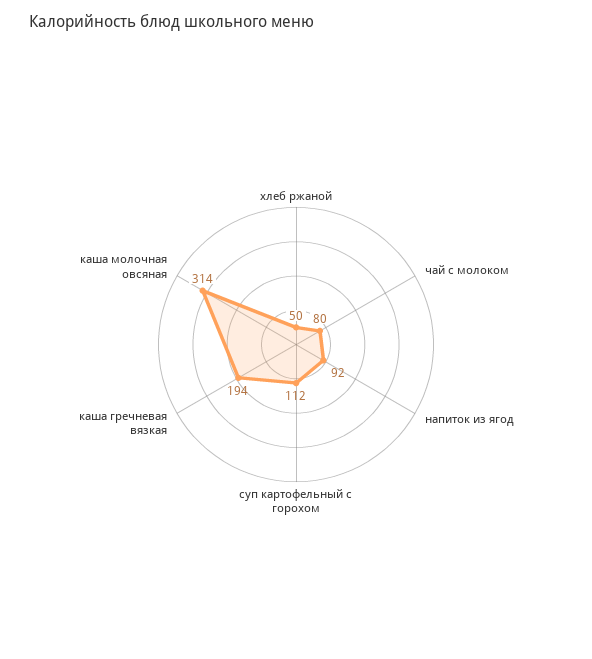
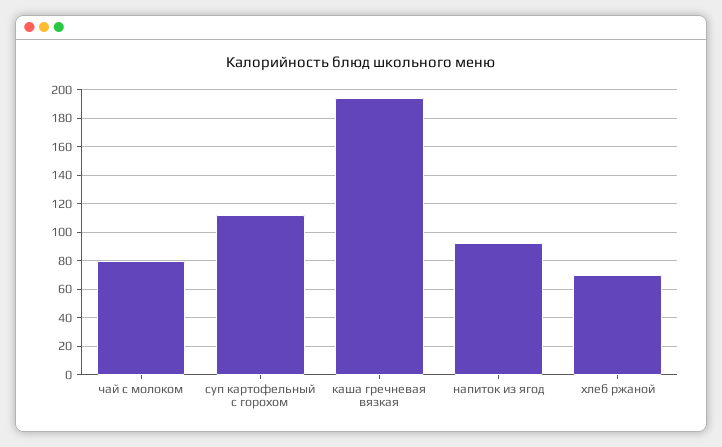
хлеб ржаной: 50 -> 70
каша молочная овсяная: 314 -> none

